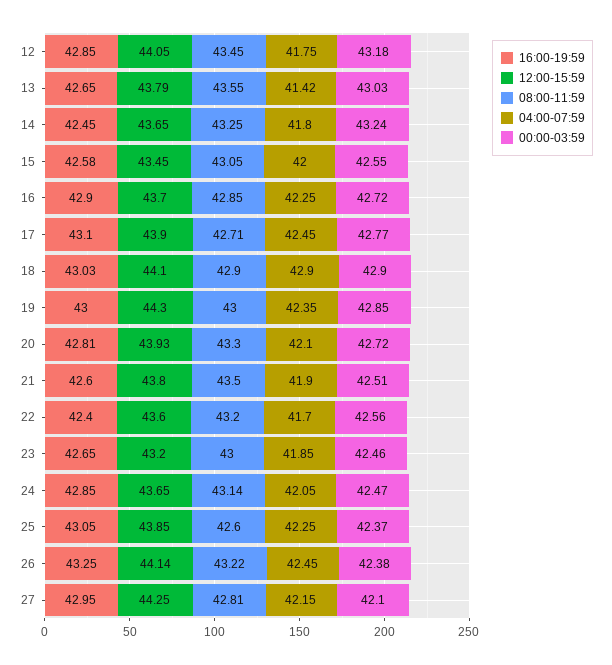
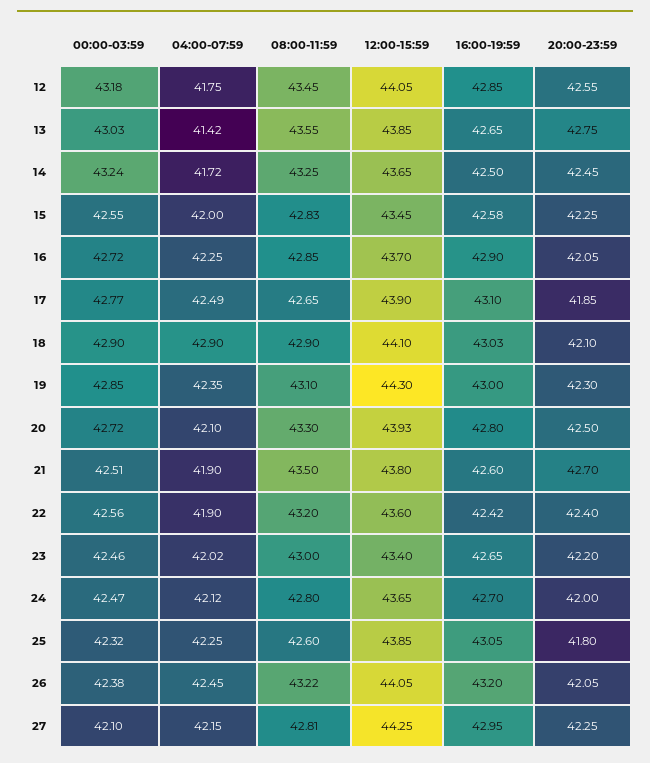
12:00-15:59, 13: 43.79 -> 43.85
16:00-19:59, 14: 42.45 -> 42.5
04:00-07:59, 14: 41.8 -> 41.72
08:00-11:59, 15: 43.05 -> 42.83
08:00-11:59, 17: 42.71 -> 42.65
04:00-07:59, 17: 42.45 -> 42.49
08:00-11:59, 19: 43 -> 43.1
16:00-19:59, 20: 42.81 -> 42.8
16:00-19:59, 22: 42.4 -> 42.42
04:00-07:59, 22: 41.7 -> 41.9
12:00-15:59, 23: 43.2 -> 43.4
04:00-07:59, 23: 41.85 -> 42.02
16:00-19:59, 24: 42.85 -> 42.7
08:00-11:59, 24: 43.14 -> 42.8
04:00-07:59, 24: 42.05 -> 42.12
00:00-03:59, 25: 42.37 -> 42.32
16:00-19:59, 26: 43.25 -> 43.2
12:00-15:59, 26: 44.14 -> 44.05
20:00-23:59, 12: none -> 42.55
20:00-23:59, 13: none -> 42.75
20:00-23:59, 14: none -> 42.45
20:00-23:59, 15: none -> 42.25
20:00-23:59, 16: none -> 42.05
20:00-23:59, 17: none -> 41.85
20:00-23:59, 18: none -> 42.1
20:00-23:59, 19: none -> 42.3
20:00-23:59, 20: none -> 42.5
20:00-23:59, 21: none -> 42.7
20:00-23:59, 22: none -> 42.4
20:00-23:59, 23: none -> 42.2
20:00-23:59, 24: none -> 42
20:00-23:59, 25: none -> 41.8
20:00-23:59, 26: none -> 42.05
20:00-23:59, 27: none -> 42.25

